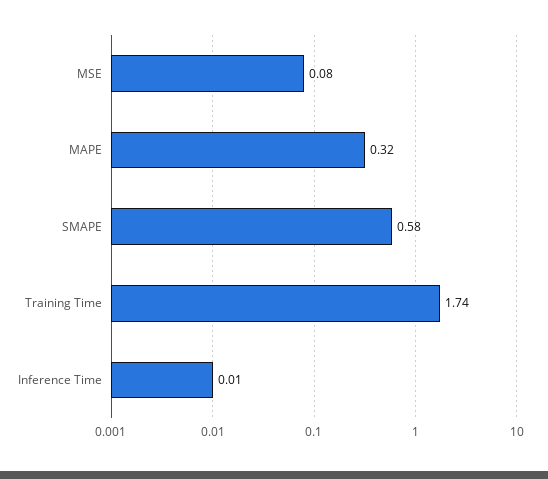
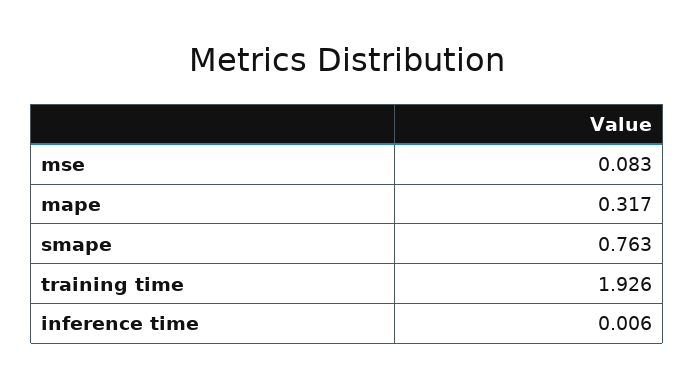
SMAPE: 0.58 -> 0.763
Training Time: 1.74 -> 1.926

